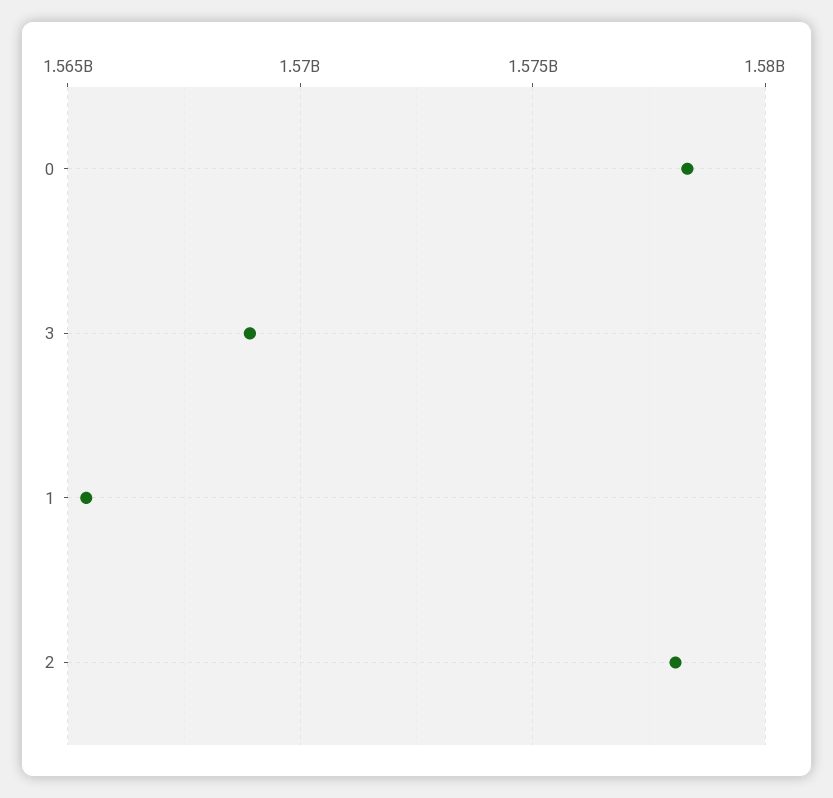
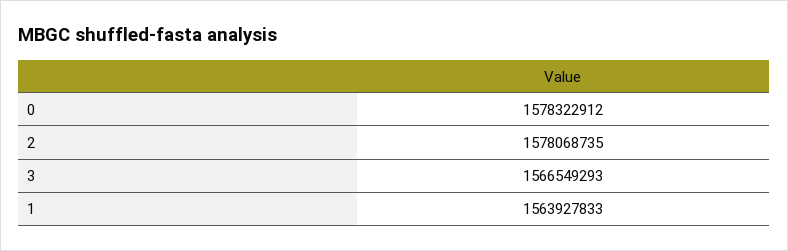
3: 1569000000 -> 1566549293
1: 1565500000 -> 1563927833

